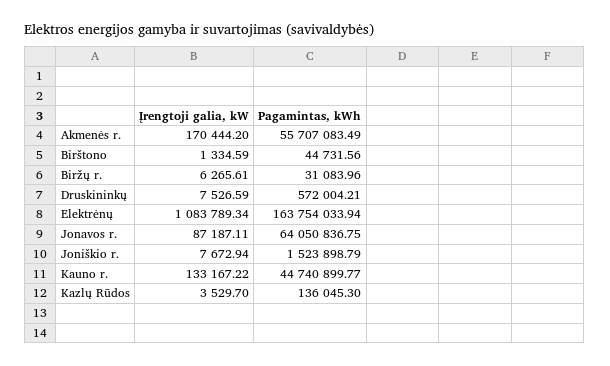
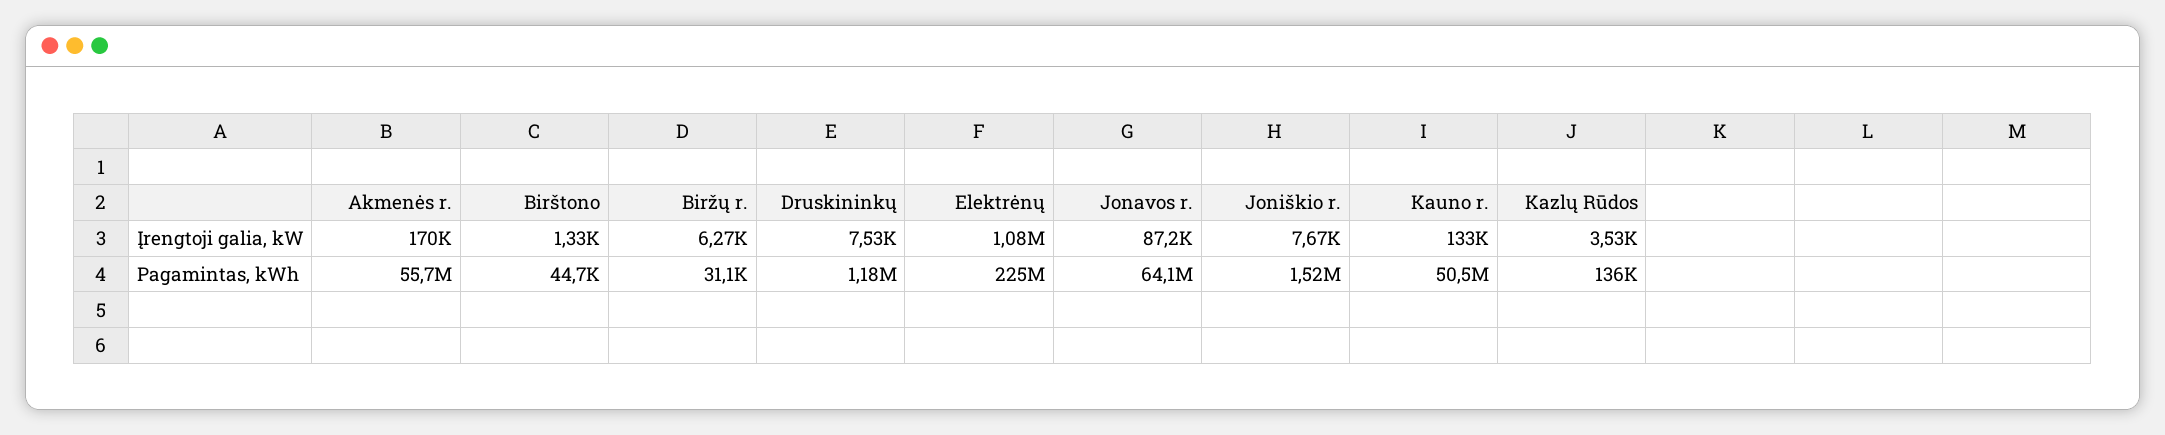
Pagamintas, kWh, Druskininkų: 572004.21 -> 1180000
Pagamintas, kWh, Elektrėnų: 163754033.94 -> 225000000
Pagamintas, kWh, Kauno r.: 44740899.77 -> 50500000

